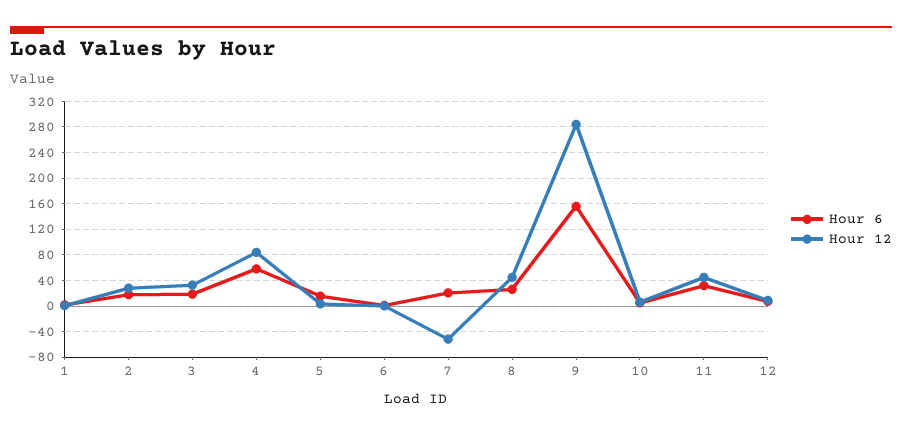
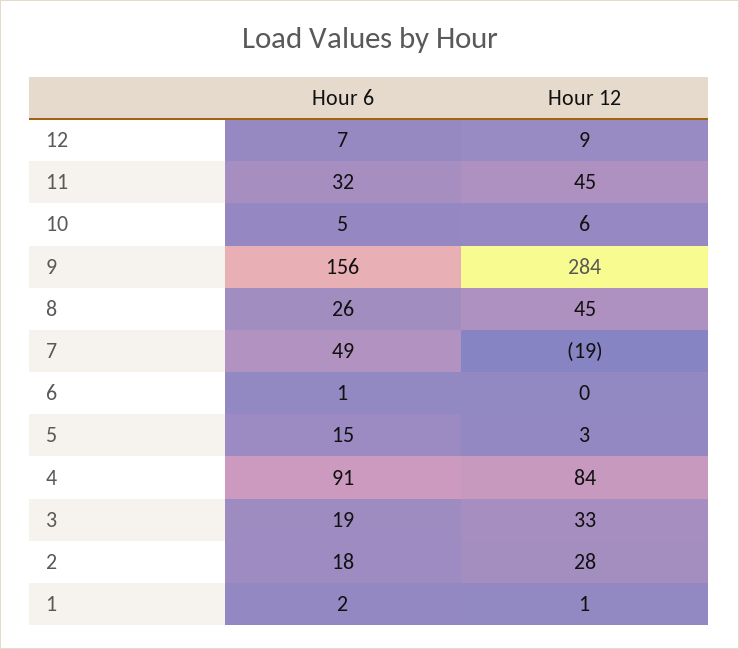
Hour 6, 4: 60 -> 91
Hour 6, 7: 20 -> 49
Hour 12, 7: -50 -> -19

